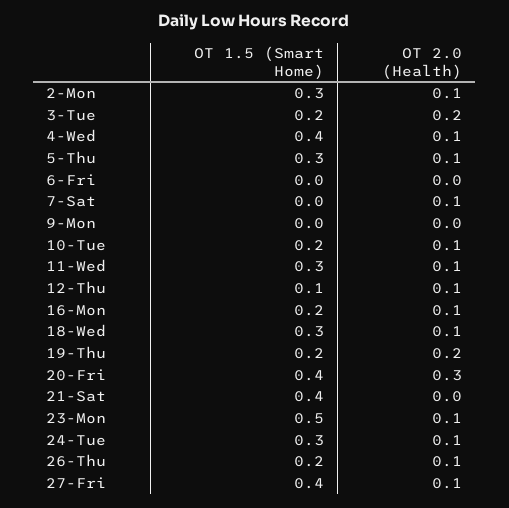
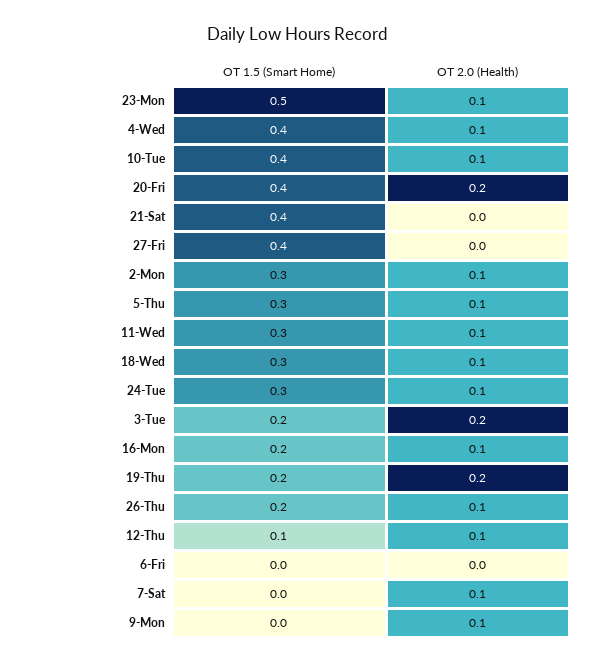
OT 2.0 (Health), 9-Mon: 0 -> 0.1
OT 1.5 (Smart Home), 10-Tue: 0.2 -> 0.4
OT 2.0 (Health), 20-Fri: 0.3 -> 0.2
OT 2.0 (Health), 27-Fri: 0.1 -> 0

